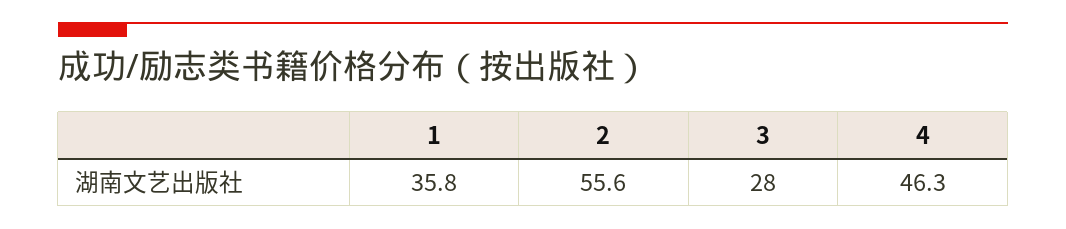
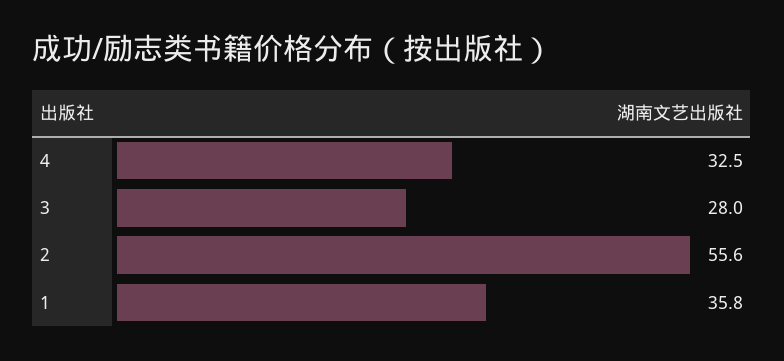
4: 46.3 -> 32.5

